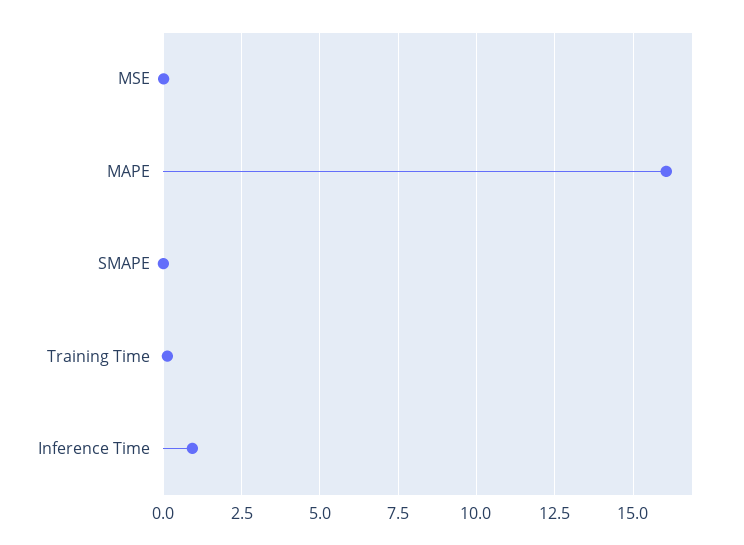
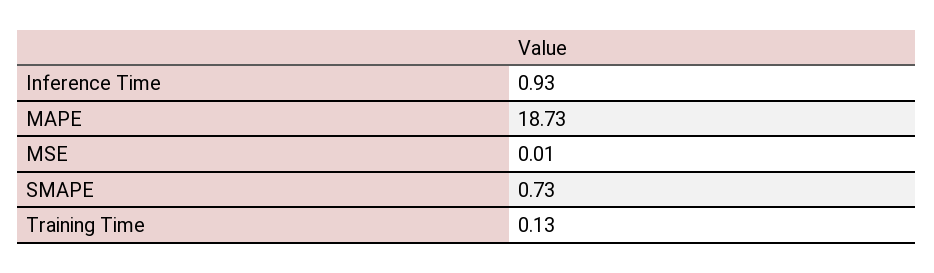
MAPE: 16 -> 18.73
SMAPE: 0 -> 0.73

